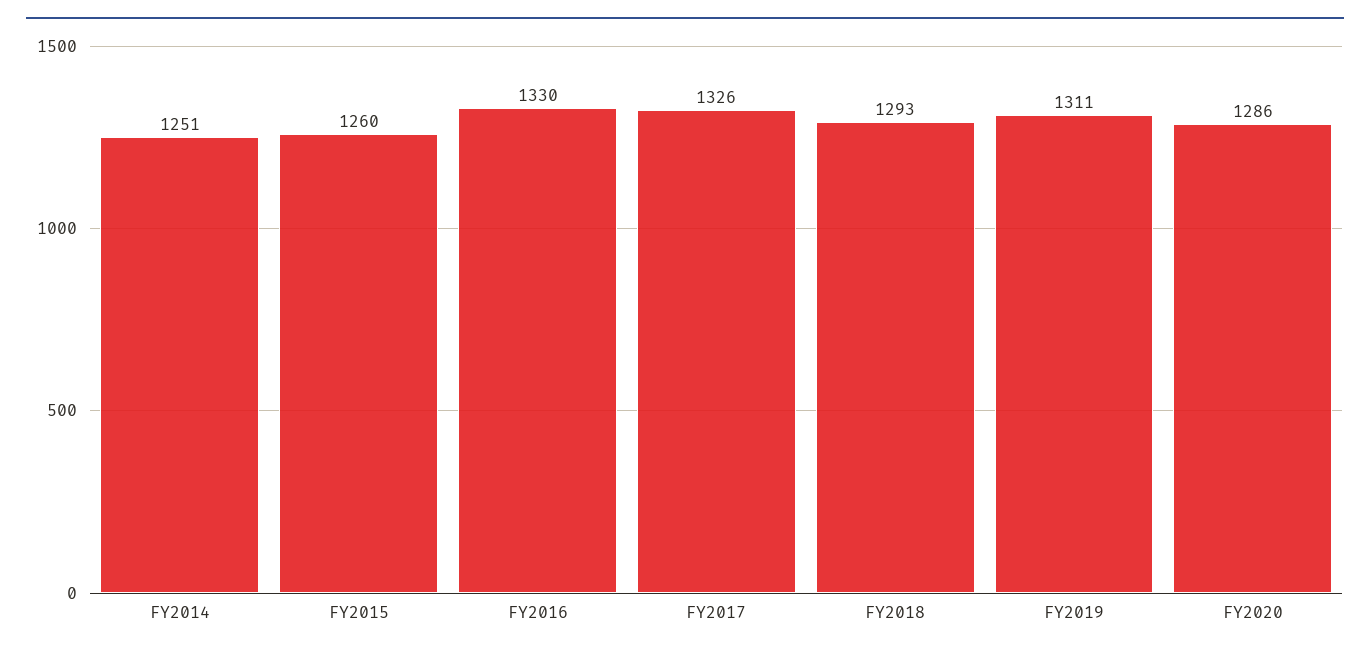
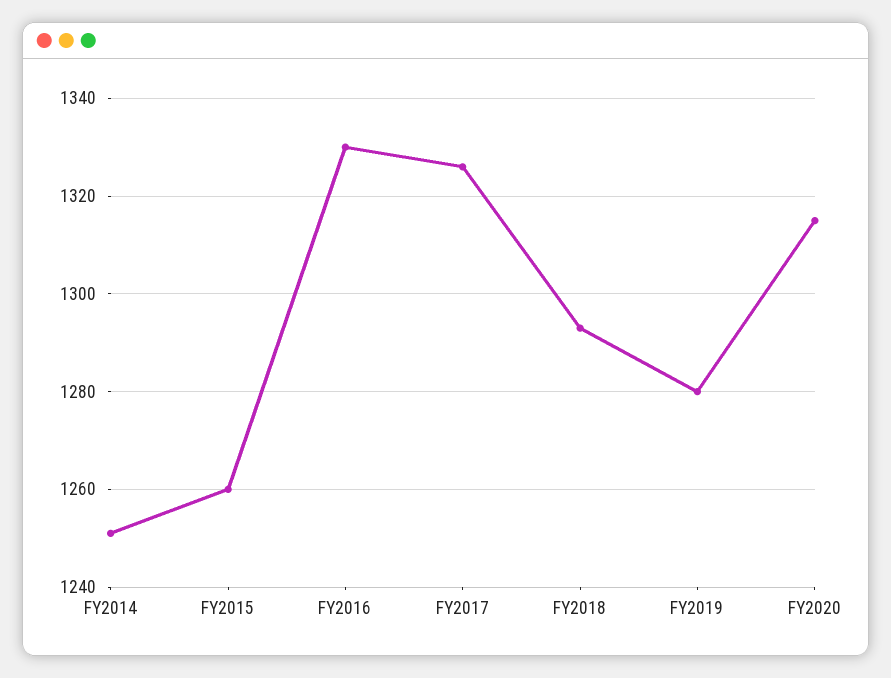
FY2019: 1311 -> 1280
FY2020: 1286 -> 1315

